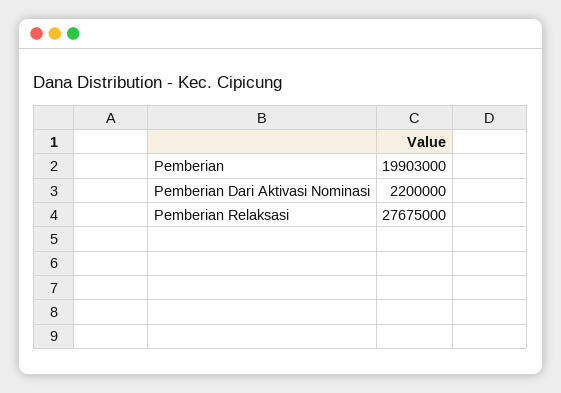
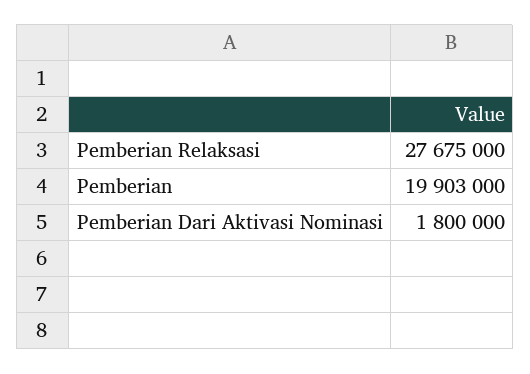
Pemberian Dari Aktivasi Nominasi: 2200000 -> 1800000

